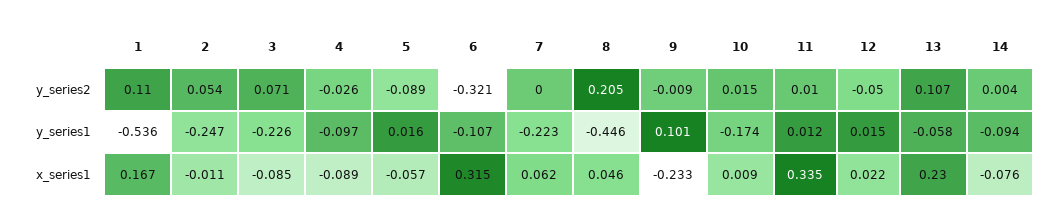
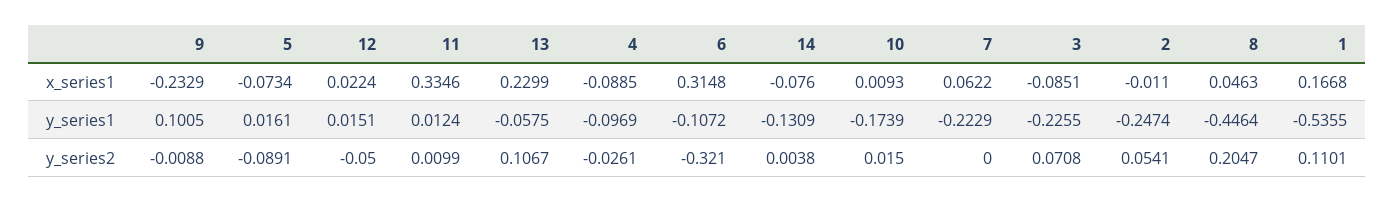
14, y_series1: -0.094 -> -0.1309
5, x_series1: -0.057 -> -0.0734

